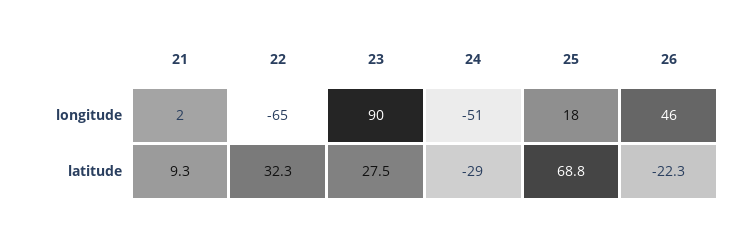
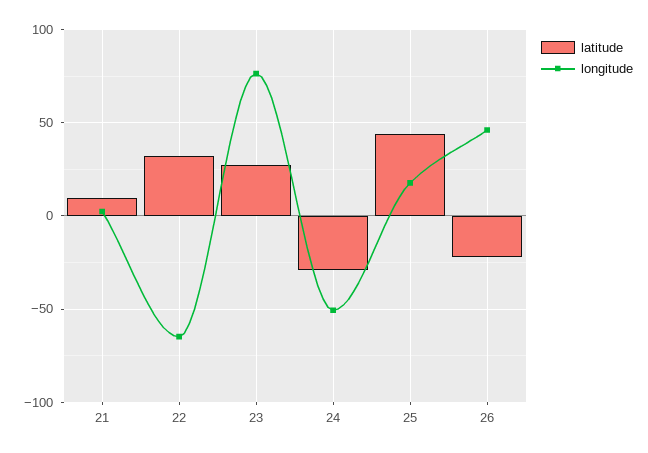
longitude, 23: 90 -> 75
latitude, 25: 68.8 -> 45

